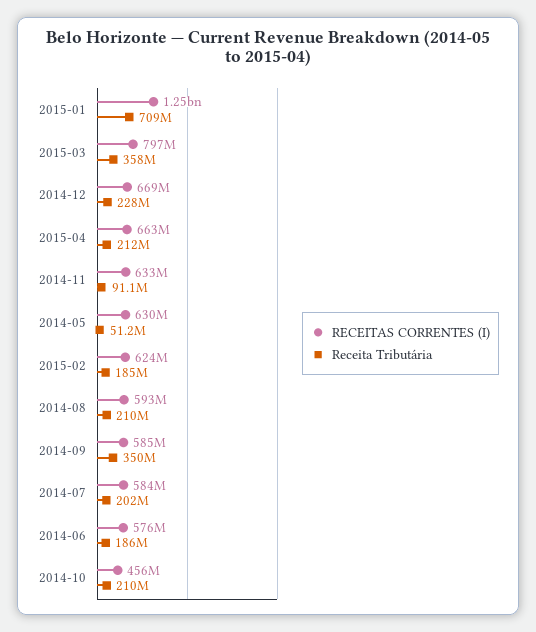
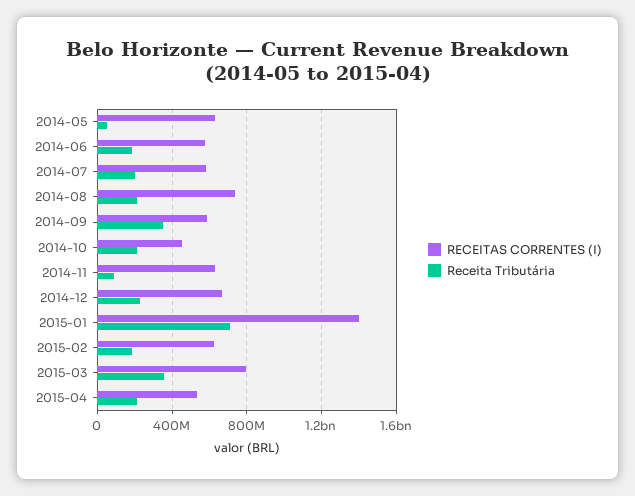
RECEITAS CORRENTES (I), 2015-01: 1250000000 -> 1400000000
RECEITAS CORRENTES (I), 2015-04: 663000000 -> 550000000
RECEITAS CORRENTES (I), 2014-08: 593000000 -> 750000000

